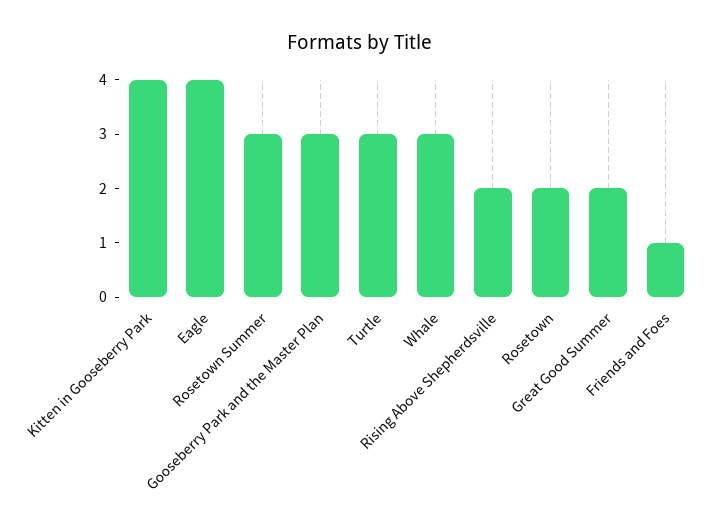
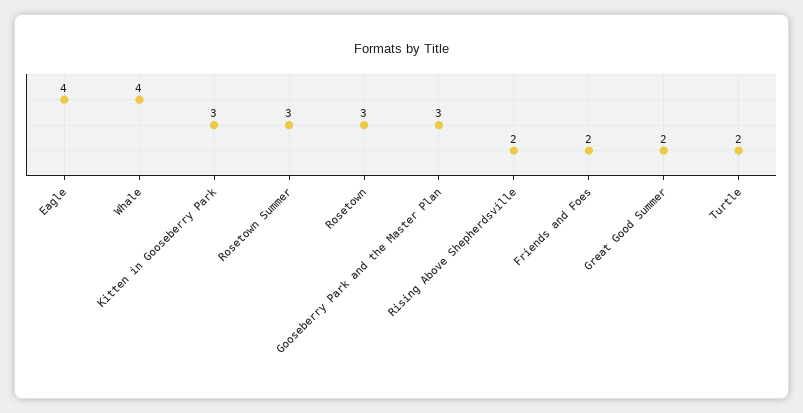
Kitten in Gooseberry Park: 4 -> 3
Turtle: 3 -> 2
Whale: 3 -> 4
Rosetown: 2 -> 3
Friends and Foes: 1 -> 2

